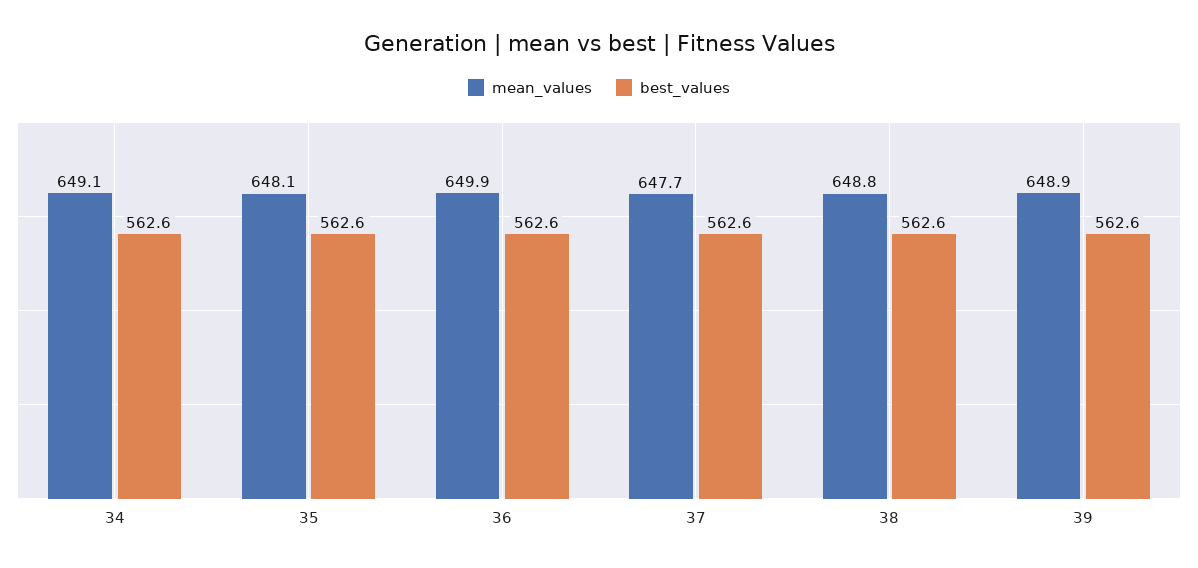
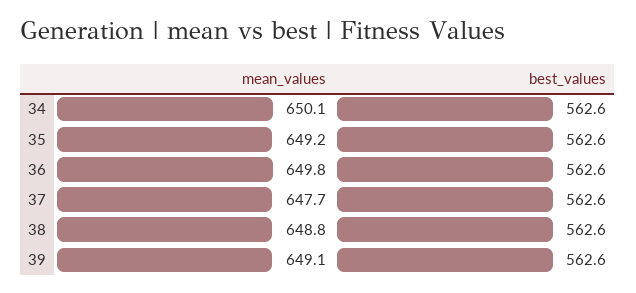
mean_values, 34: 649.1 -> 650.1
mean_values, 35: 648.1 -> 649.2
mean_values, 36: 649.9 -> 649.8
mean_values, 39: 648.9 -> 649.1

